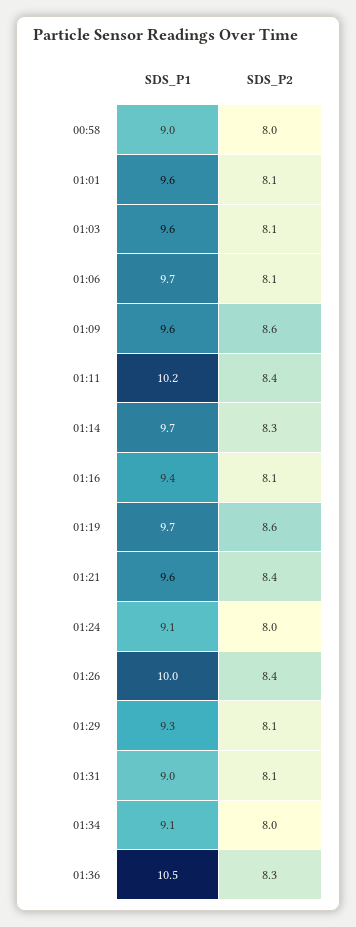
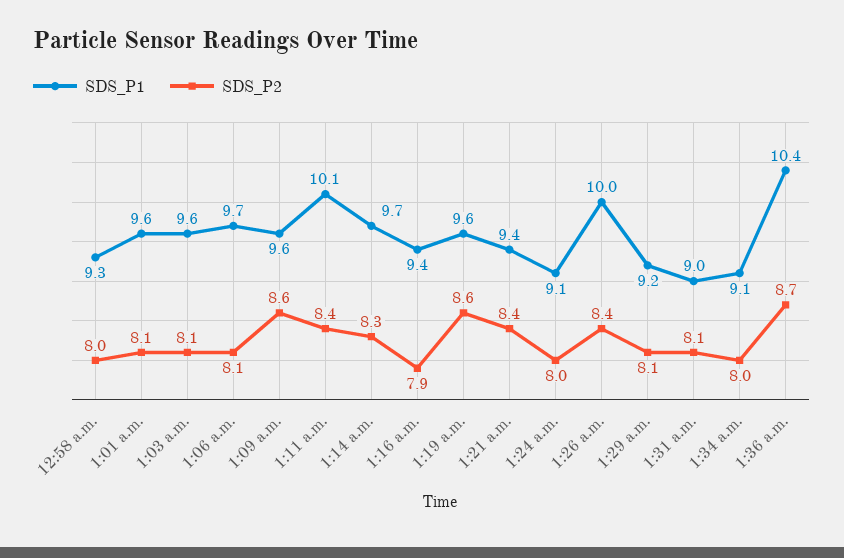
SDS_P1, 00:58: 9 -> 9.3
SDS_P1, 01:11: 10.2 -> 10.1
SDS_P2, 01:16: 8.1 -> 7.9
SDS_P1, 01:19: 9.7 -> 9.6
SDS_P1, 01:21: 9.6 -> 9.4
SDS_P1, 01:29: 9.3 -> 9.2
SDS_P1, 01:36: 10.5 -> 10.4
SDS_P2, 01:36: 8.3 -> 8.7

